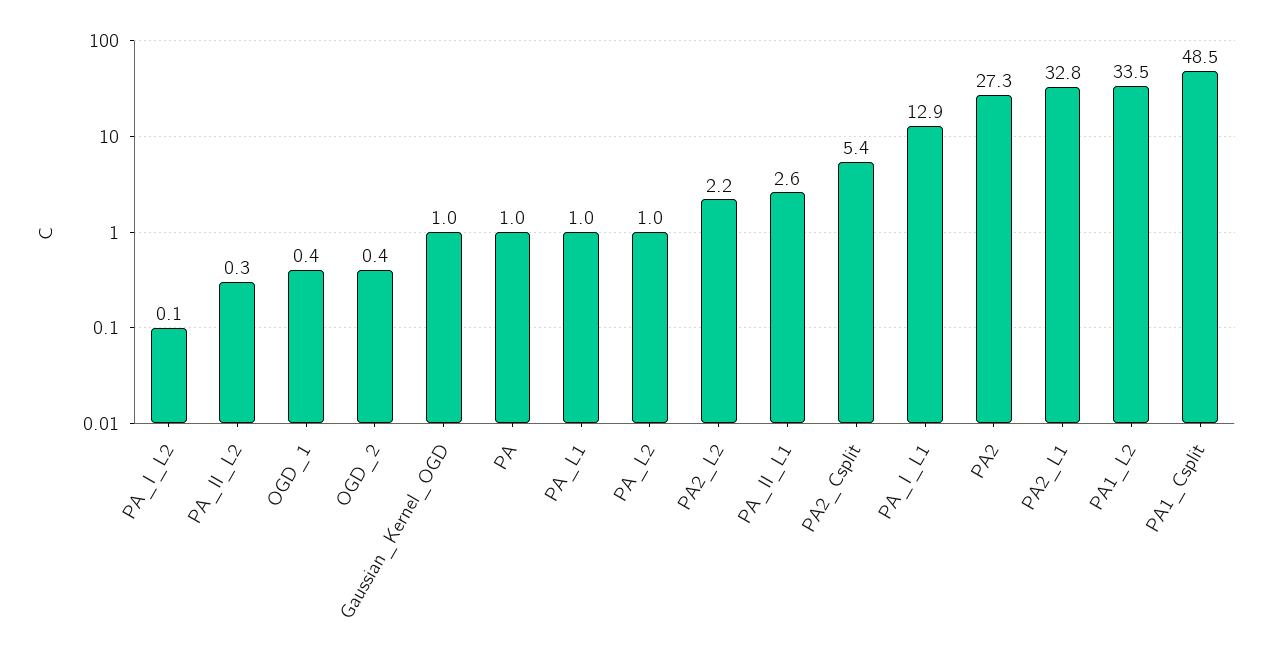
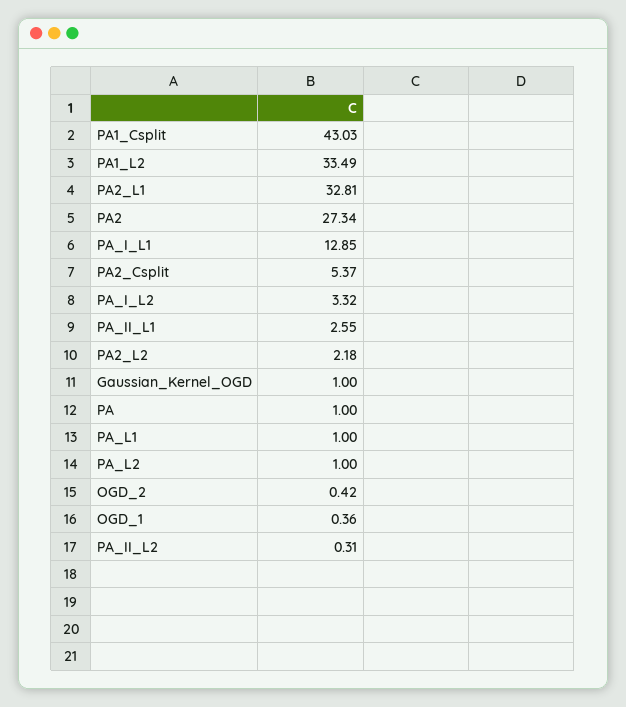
PA_I_L2: 0.1 -> 3.32
PA1_Csplit: 48.5 -> 43.03

